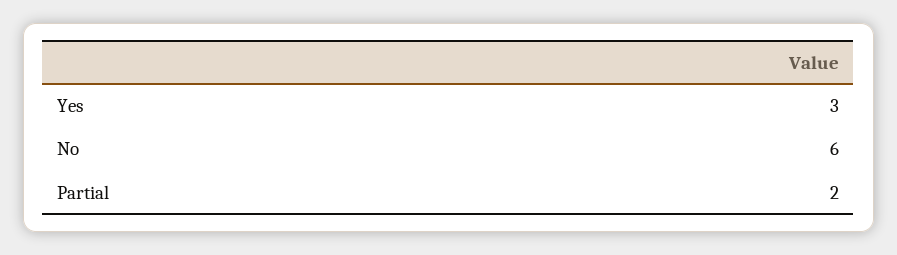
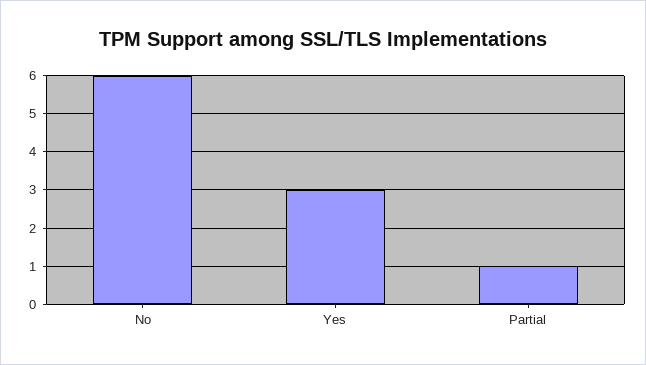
Partial: 2 -> 1

